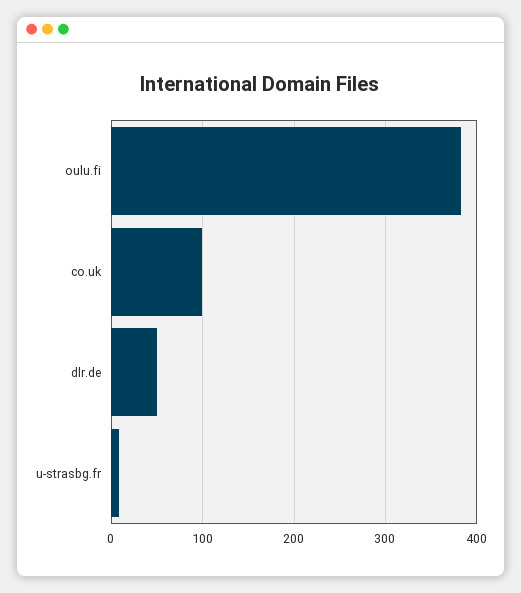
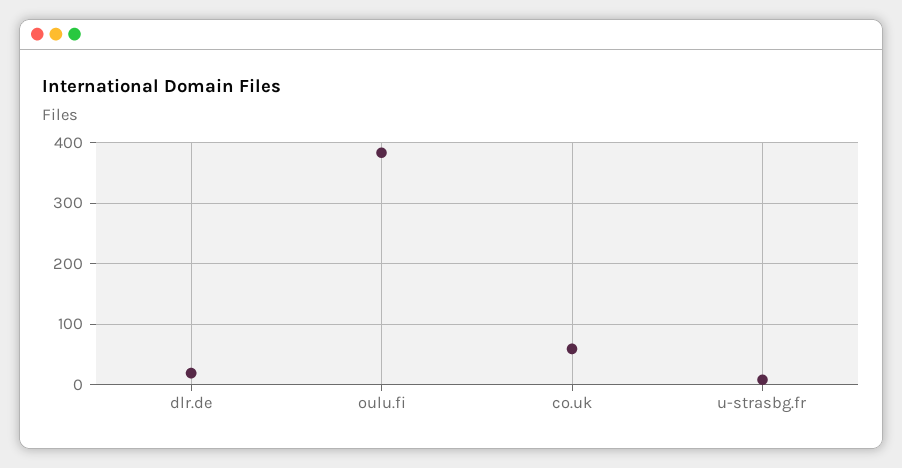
co.uk: 100 -> 60
dlr.de: 50 -> 20

